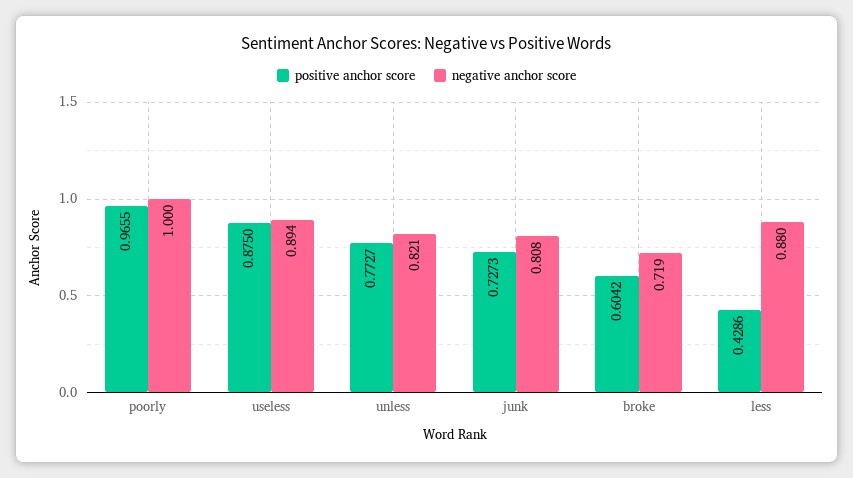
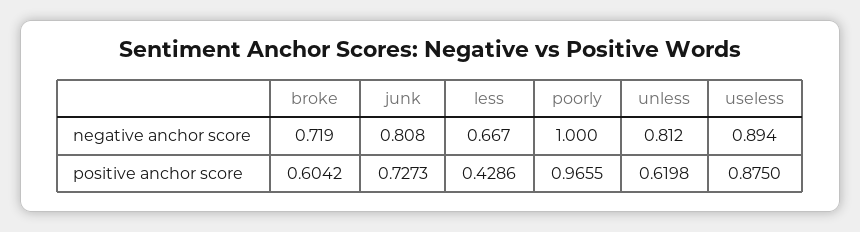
positive anchor score, unless: 0.7727 -> 0.6198
negative anchor score, unless: 0.821 -> 0.812
negative anchor score, less: 0.88 -> 0.667

